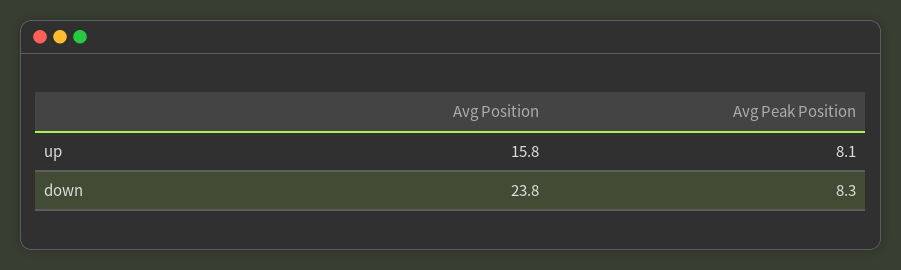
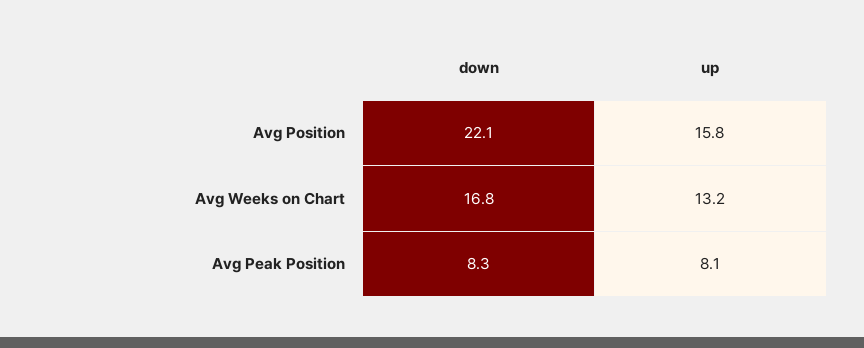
Avg Position, down: 23.8 -> 22.1
Avg Weeks on Chart, down: none -> 16.8
Avg Weeks on Chart, up: none -> 13.2

